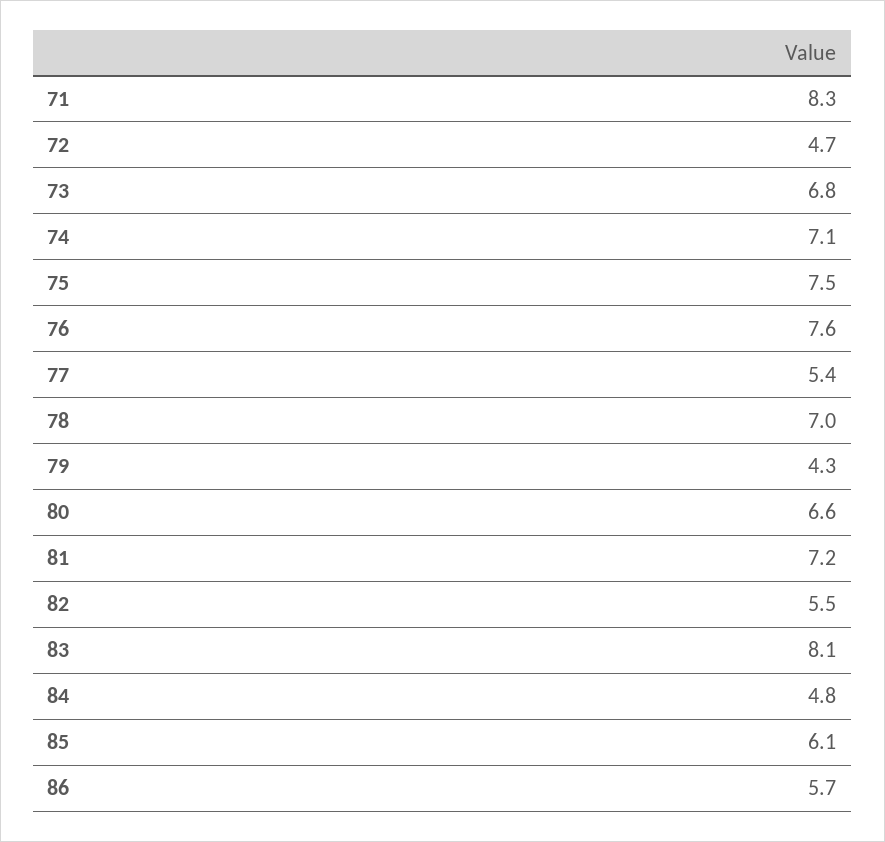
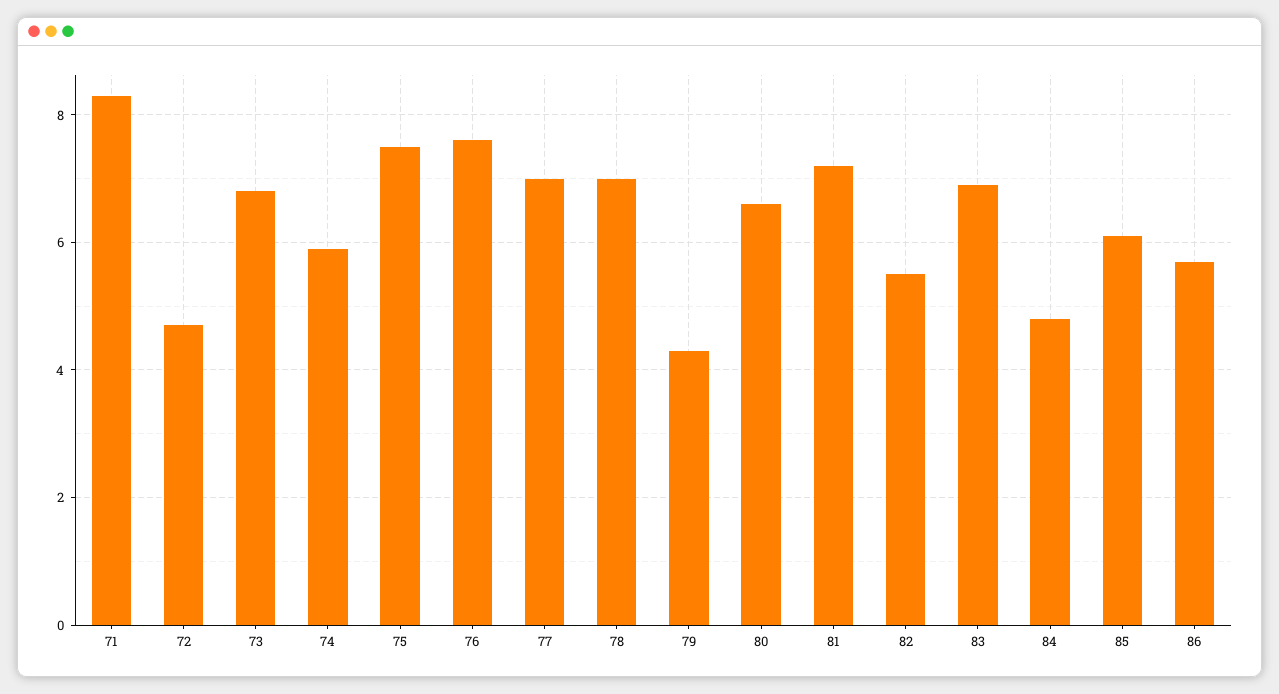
74: 7.1 -> 6
77: 5.4 -> 7
83: 8.1 -> 7

